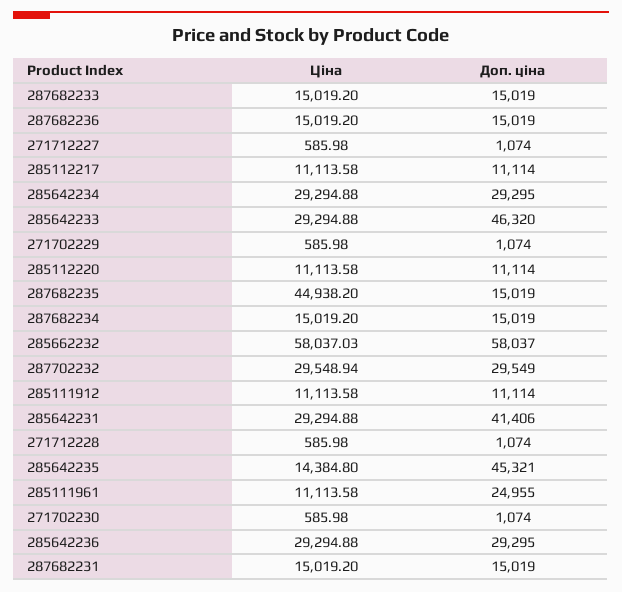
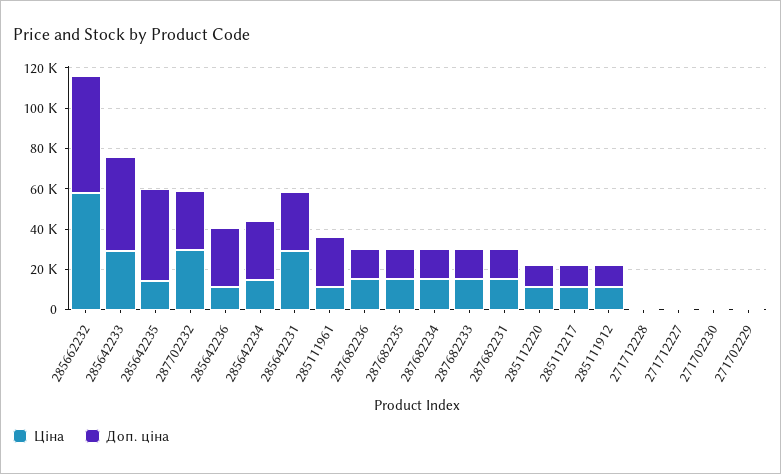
Ціна, 285642234: 29294.88 -> 15000
Ціна, 287682235: 44938.2 -> 15000
Доп. ціна, 285642231: 41406 -> 30000
Ціна, 285642236: 29294.88 -> 10000

